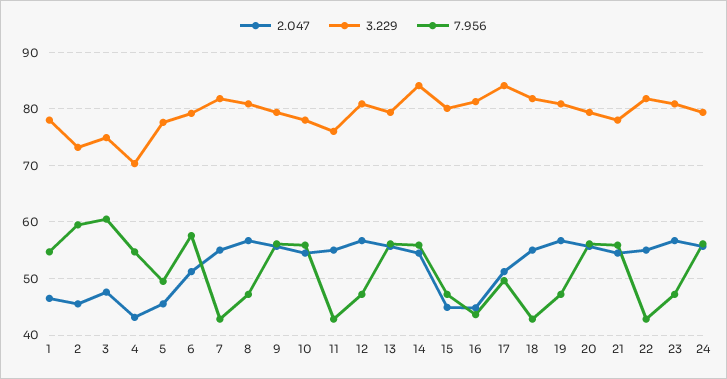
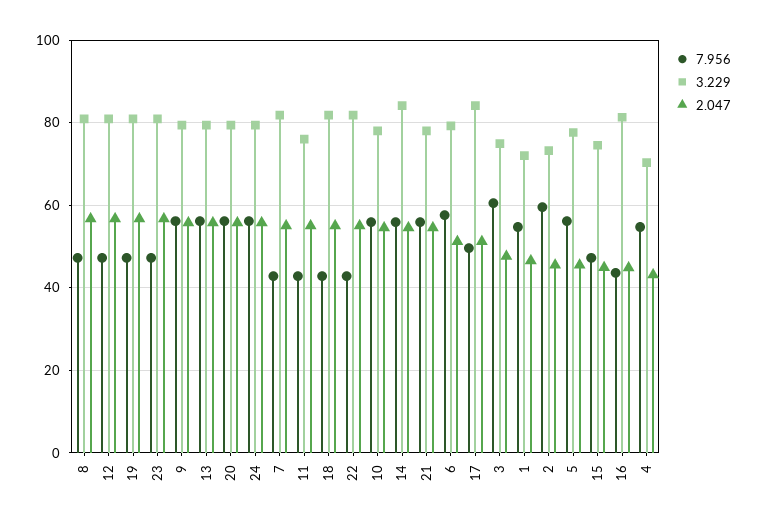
3.229, 1: 78 -> 72
7.956, 5: 50 -> 56
3.229, 15: 80 -> 74

